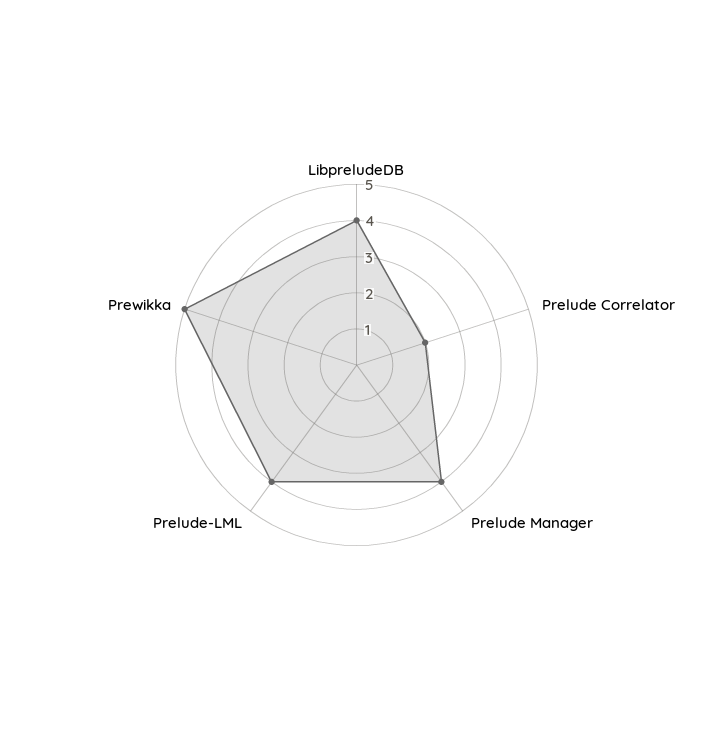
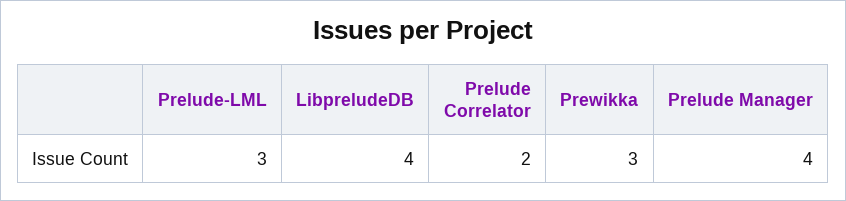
Prelude-LML: 4 -> 3
Prewikka: 5 -> 3

